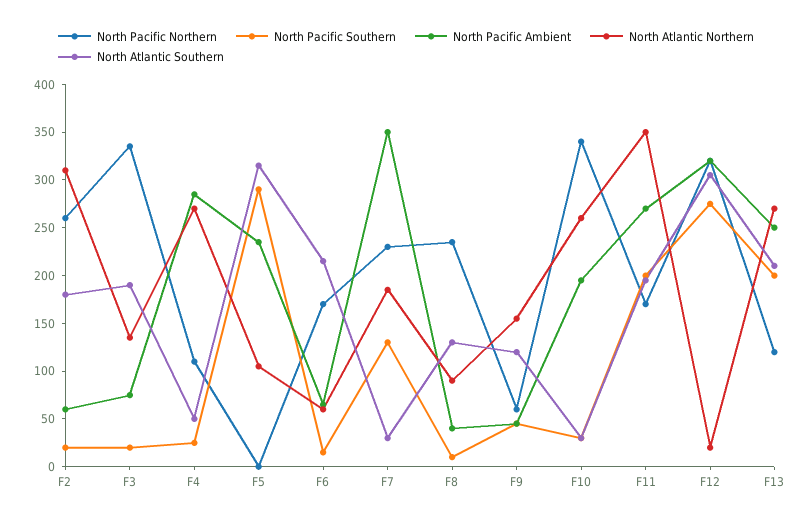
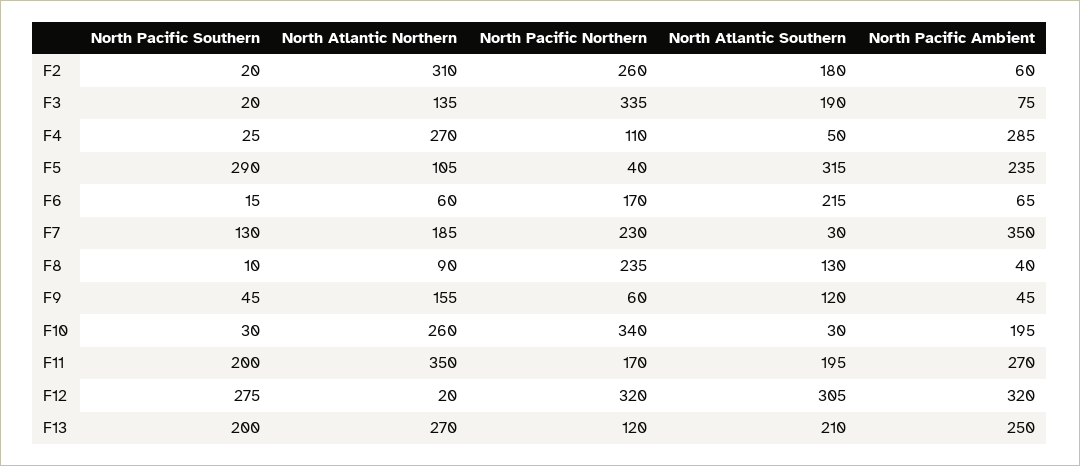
North Pacific Northern, F5: 0 -> 40

